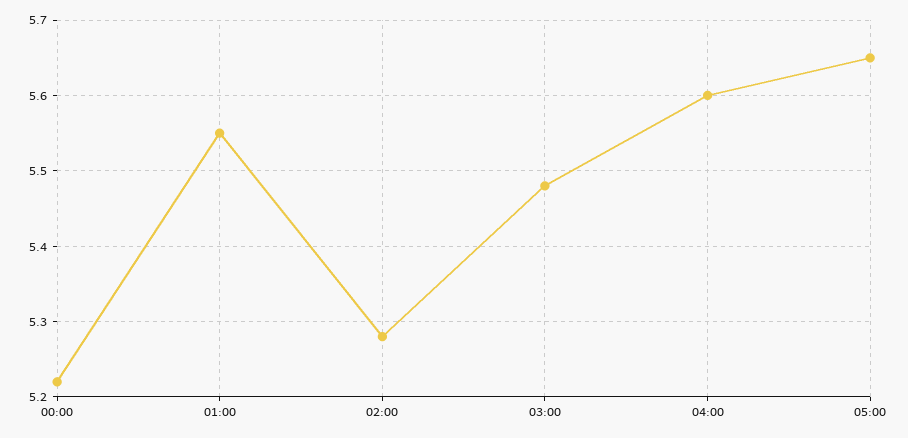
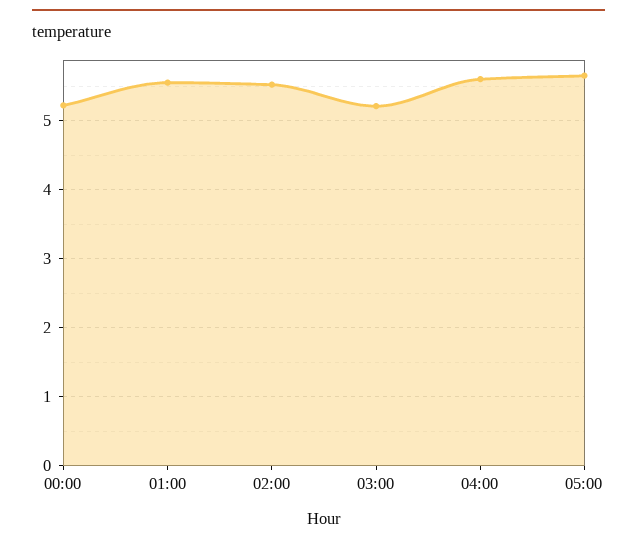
02:00: 5.28 -> 5.5
03:00: 5.48 -> 5.2

